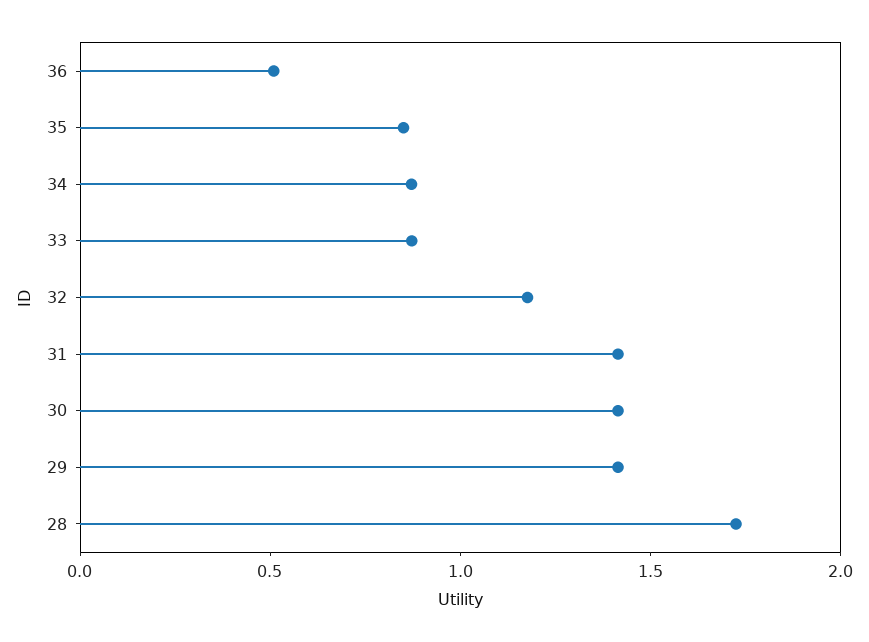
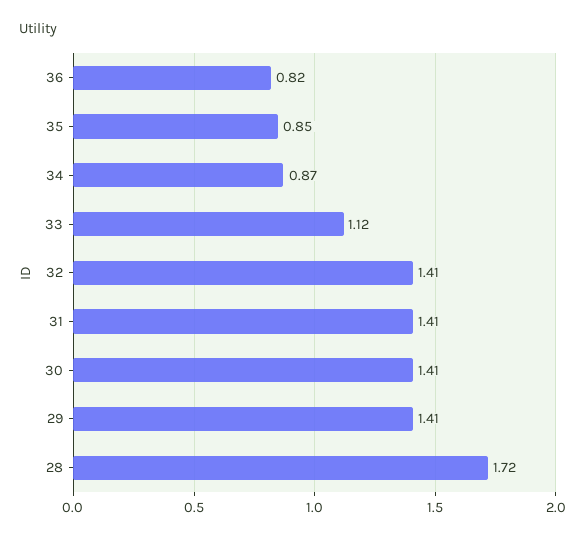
36: 0.5 -> 0.82
33: 0.9 -> 1.12
32: 1.2 -> 1.41

